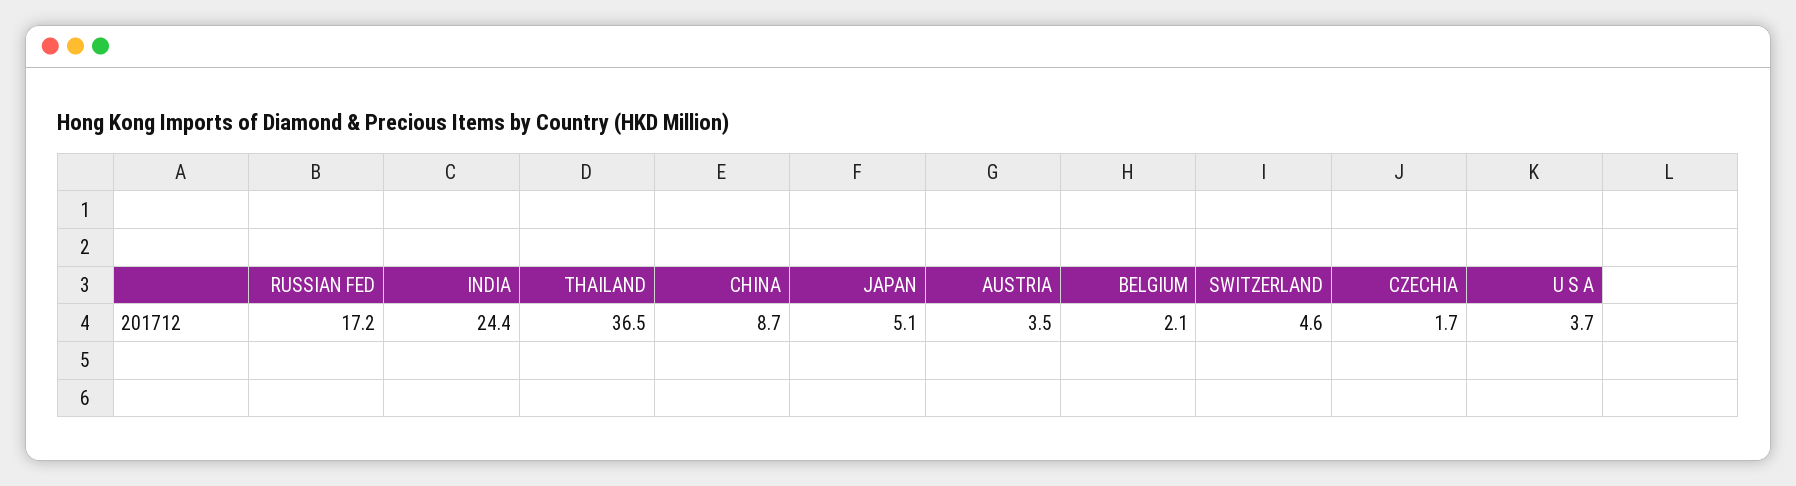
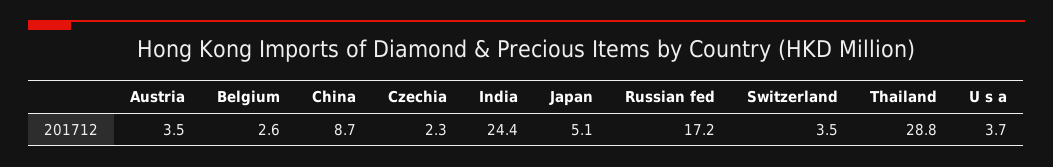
THAILAND: 36.5 -> 28.8
BELGIUM: 2.1 -> 2.6
SWITZERLAND: 4.6 -> 3.5
CZECHIA: 1.7 -> 2.3

